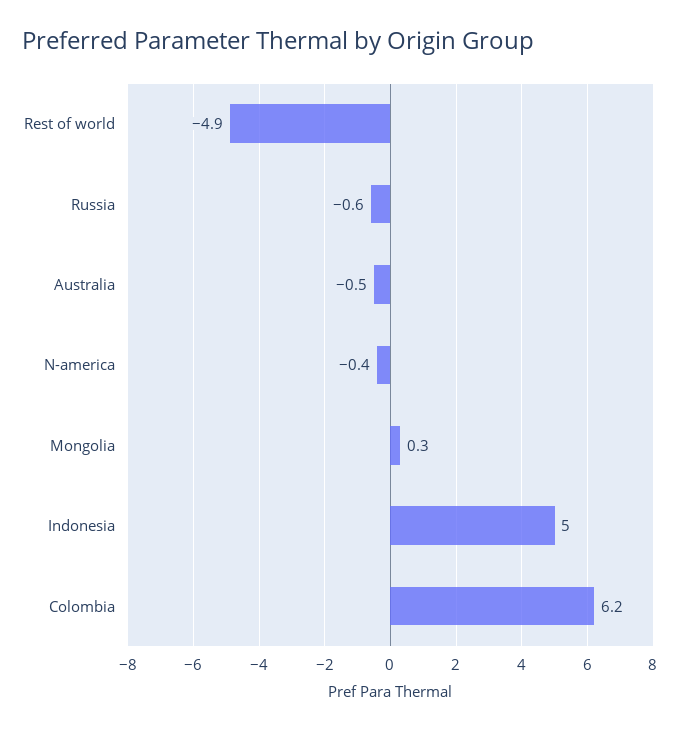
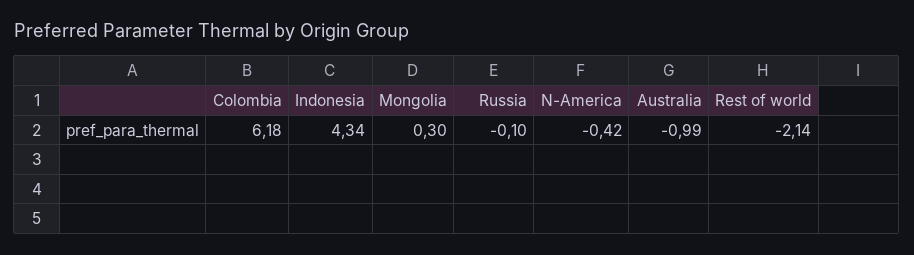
Rest of world: -4.9 -> -2.14
Russia: -0.6 -> -0.1
Australia: -0.5 -> -0.99
Indonesia: 5 -> 4.34

